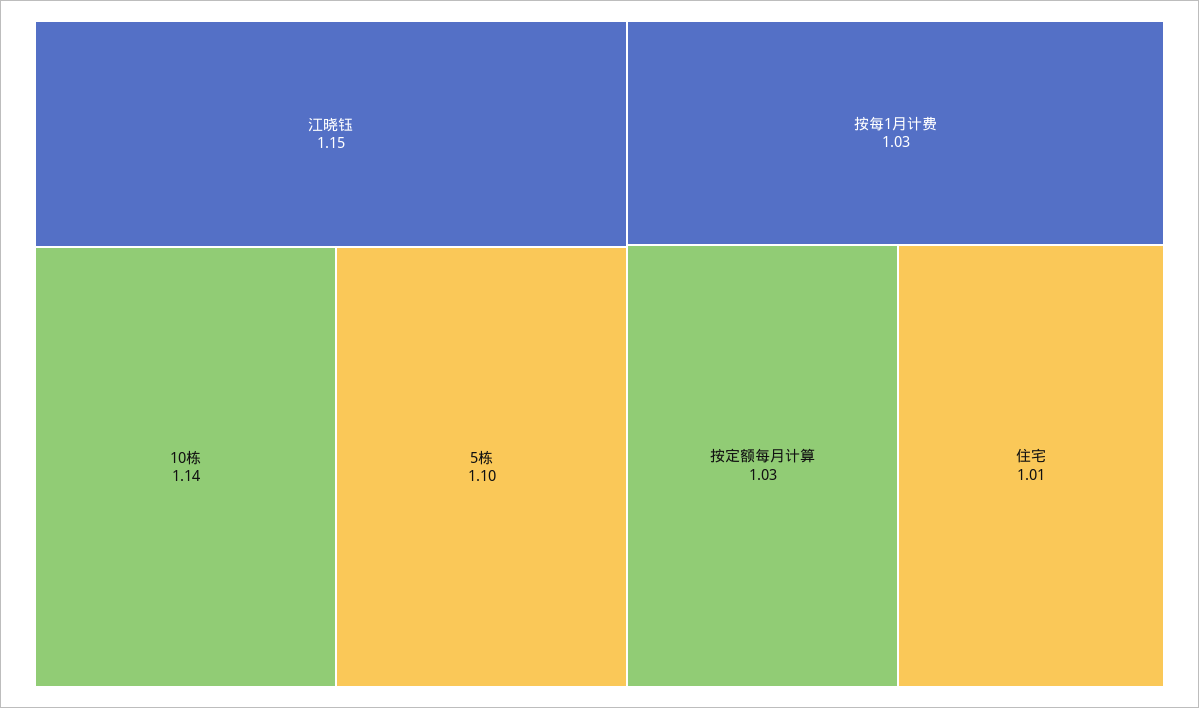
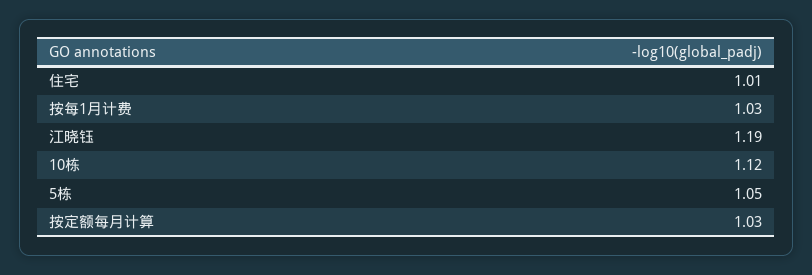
江晓钰: 1.15 -> 1.19
10栋: 1.14 -> 1.12
5栋: 1.1 -> 1.05

